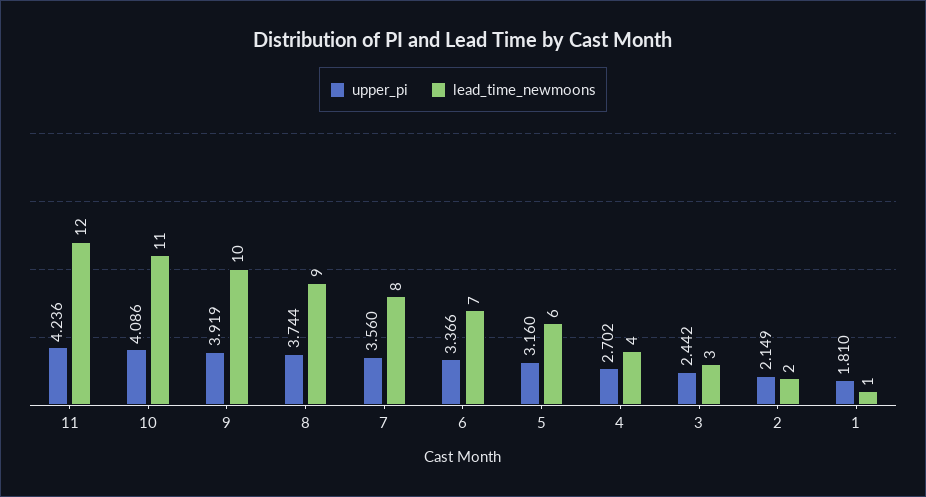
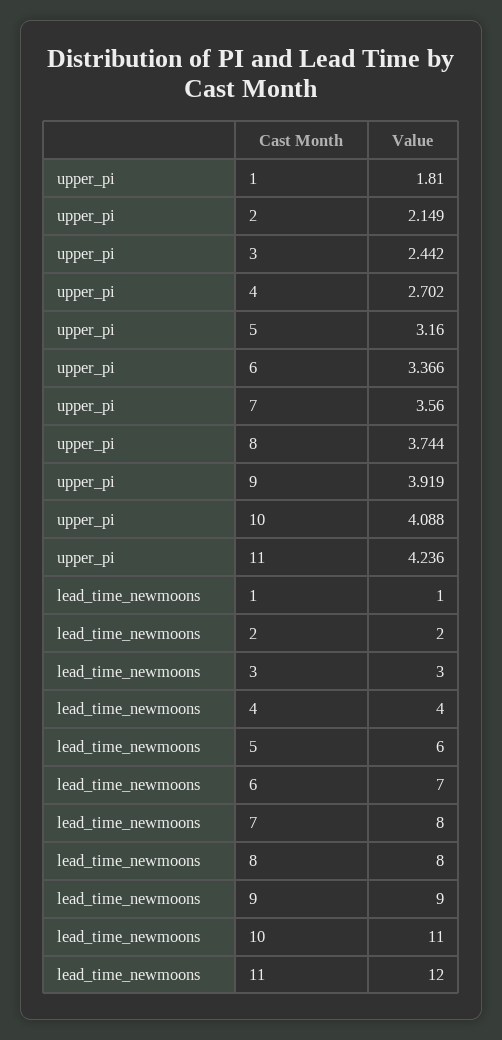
upper_pi, 10: 4.086 -> 4.088
lead_time_newmoons, 9: 10 -> 9
lead_time_newmoons, 8: 9 -> 8

